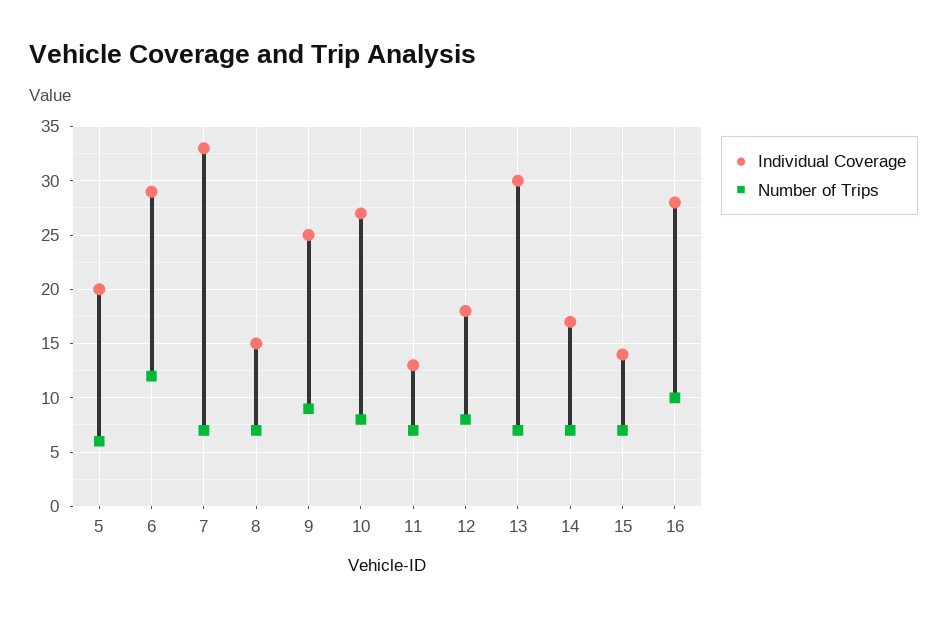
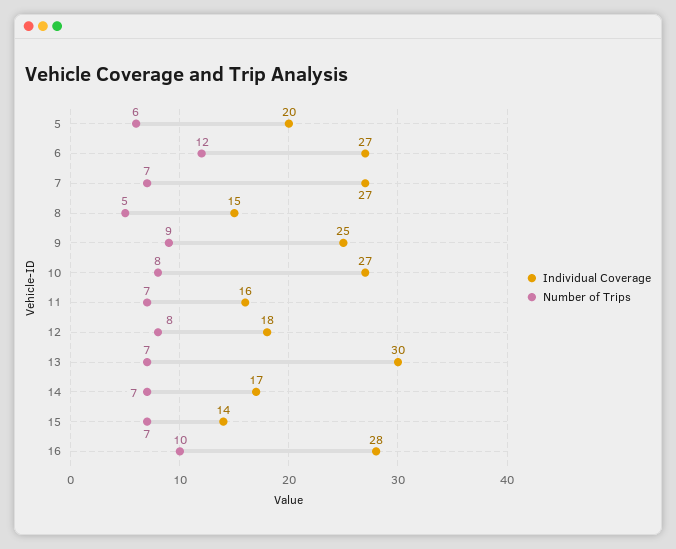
Individual Coverage, 6: 29 -> 27
Individual Coverage, 7: 33 -> 27
Number of Trips, 8: 7 -> 5
Individual Coverage, 11: 13 -> 16

